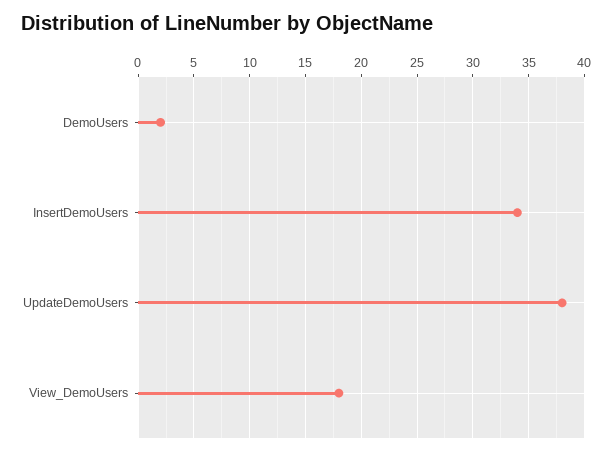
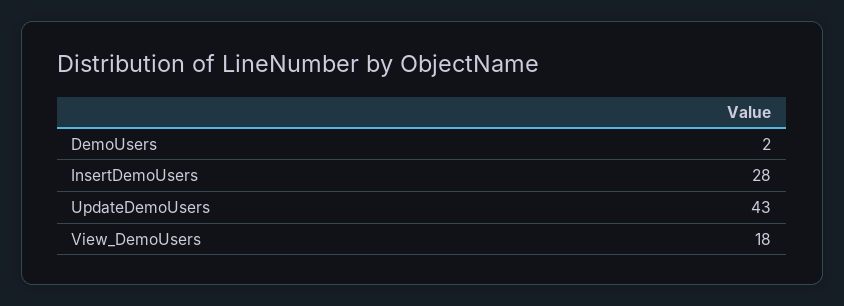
InsertDemoUsers: 34 -> 28
UpdateDemoUsers: 38 -> 43

